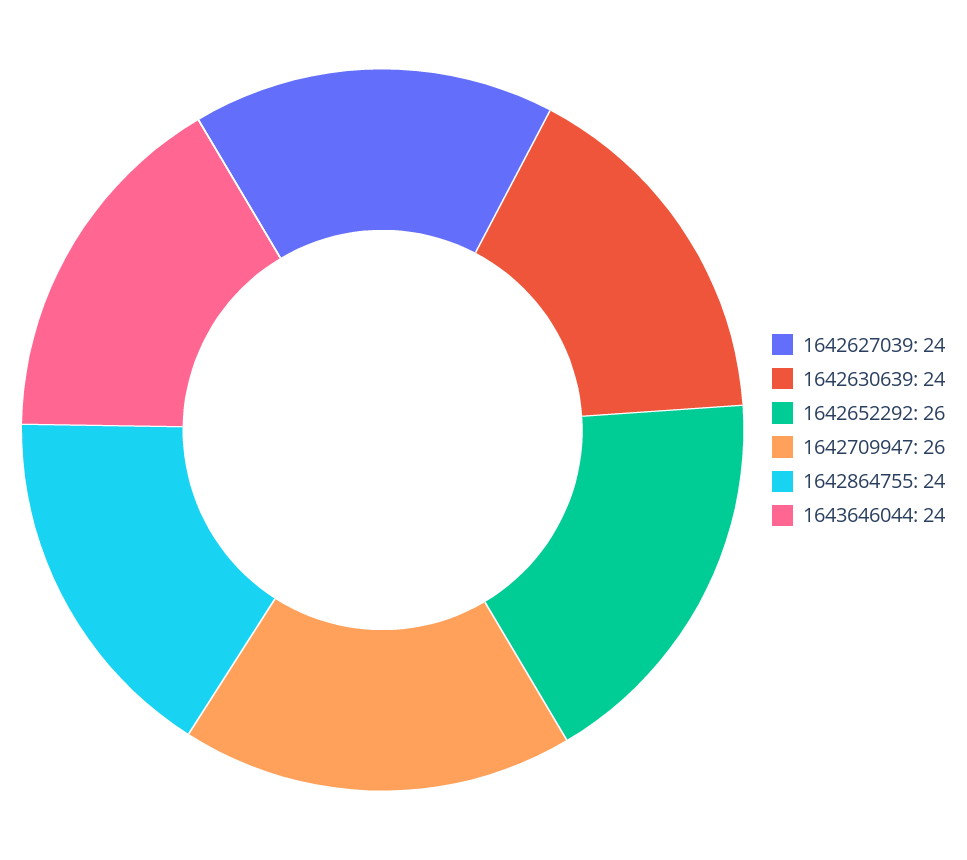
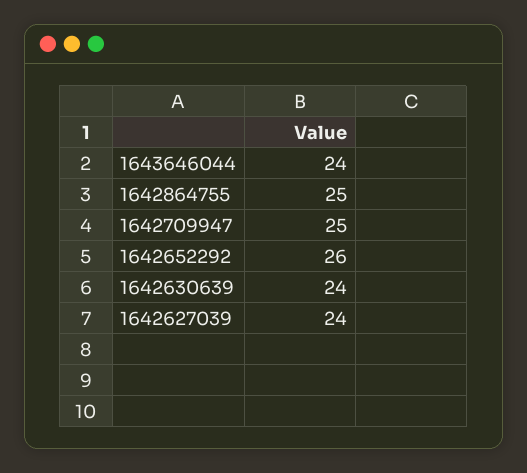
1642709947: 26 -> 25
1642864755: 24 -> 25

